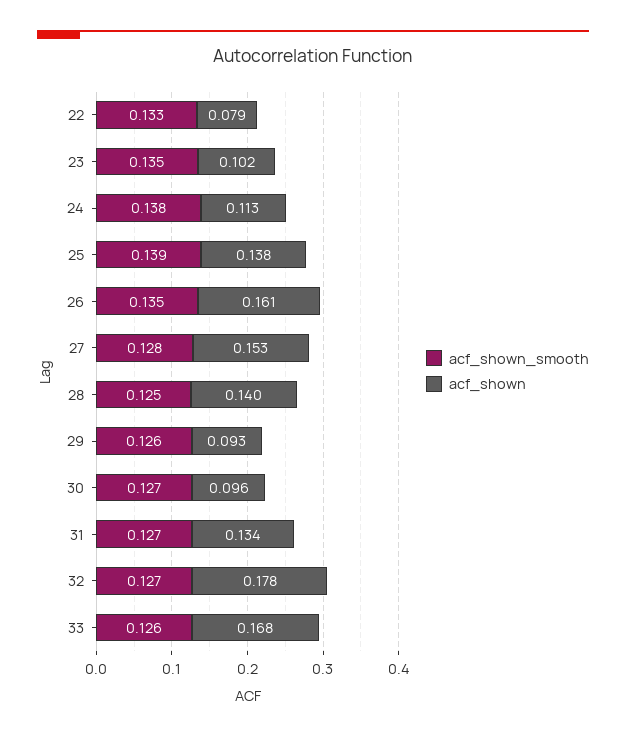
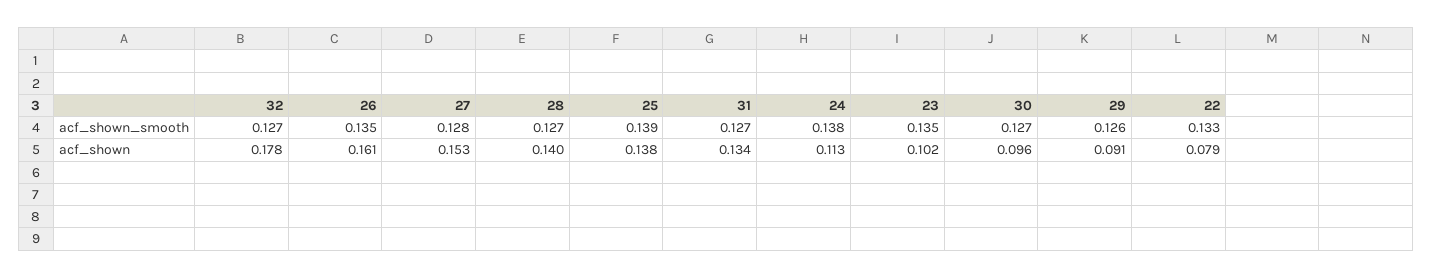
acf_shown_smooth, 28: 0.125 -> 0.127
acf_shown, 29: 0.093 -> 0.091
acf_shown_smooth, 33: 0.126 -> none
acf_shown, 33: 0.168 -> none

